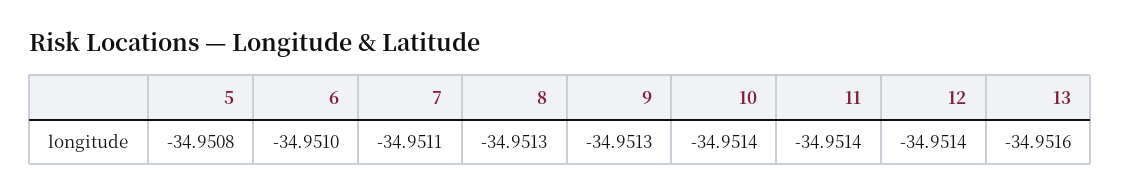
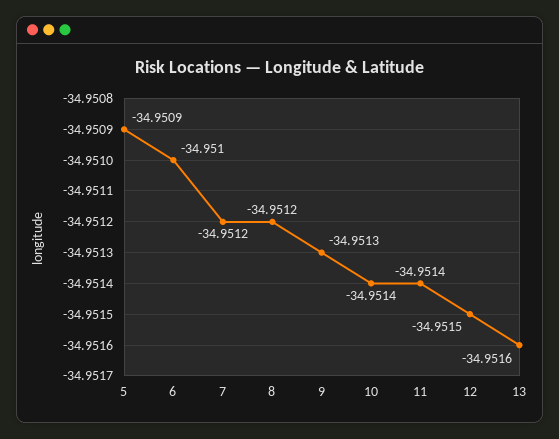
5: -34.9508 -> -34.9509
7: -34.9511 -> -34.9512
8: -34.9513 -> -34.9512
12: -34.9514 -> -34.9515

